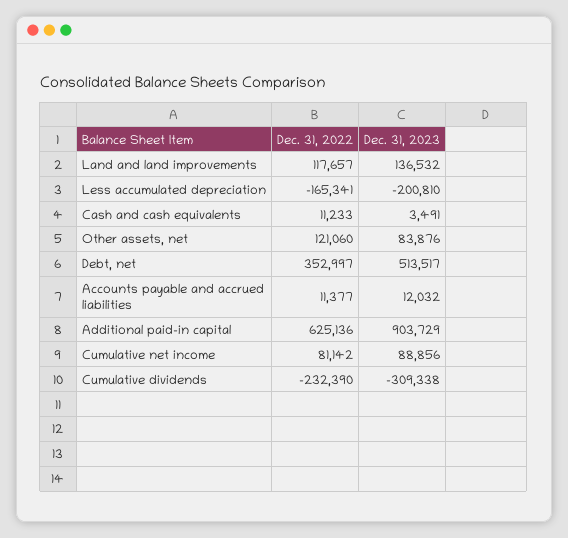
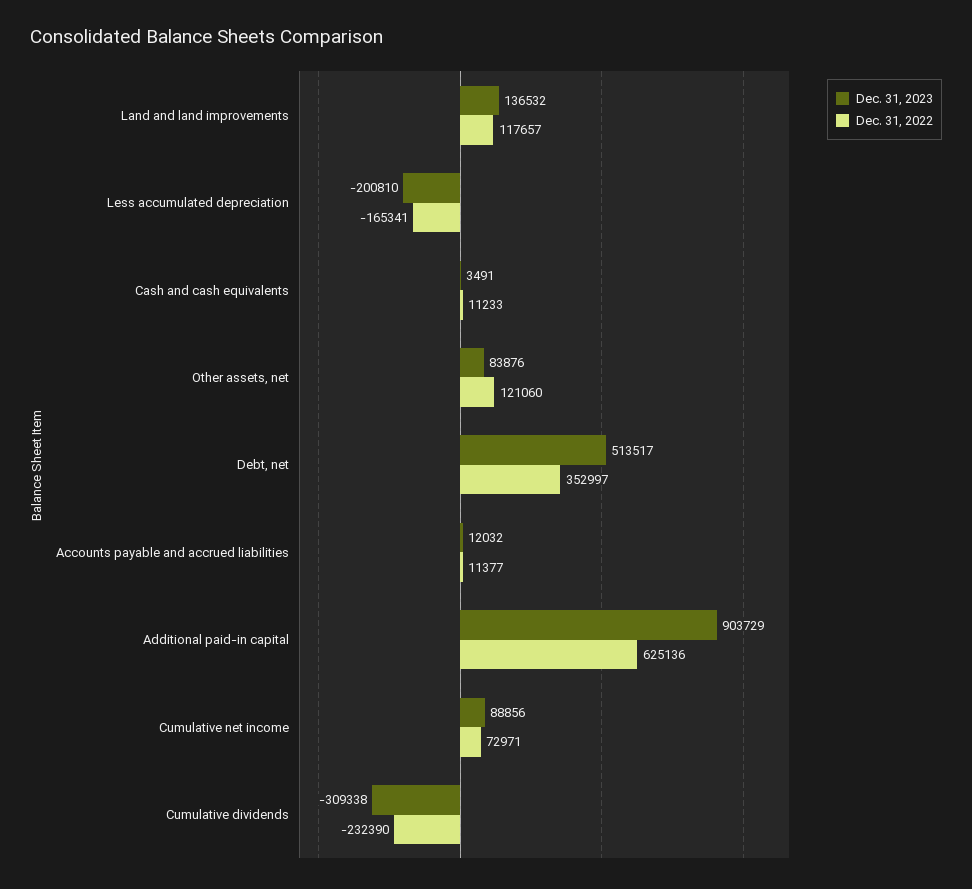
Dec. 31, 2022, Cumulative net income: 81142 -> 72971

